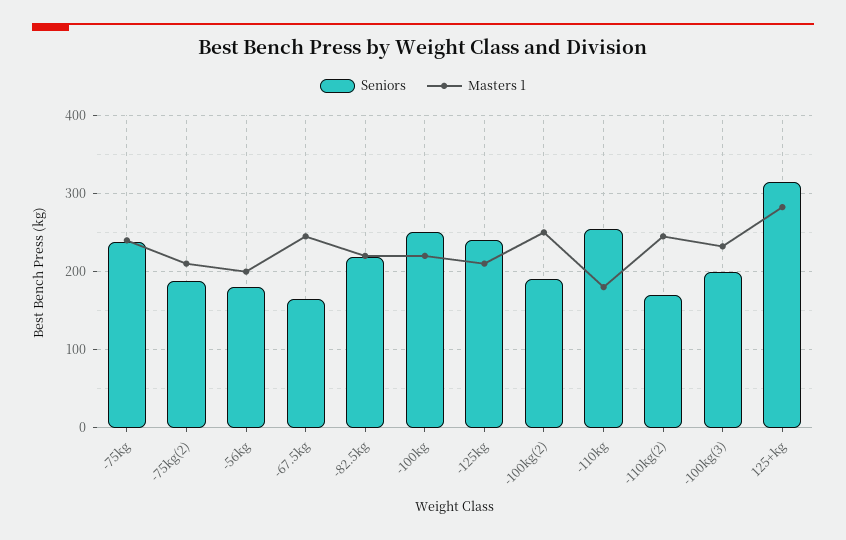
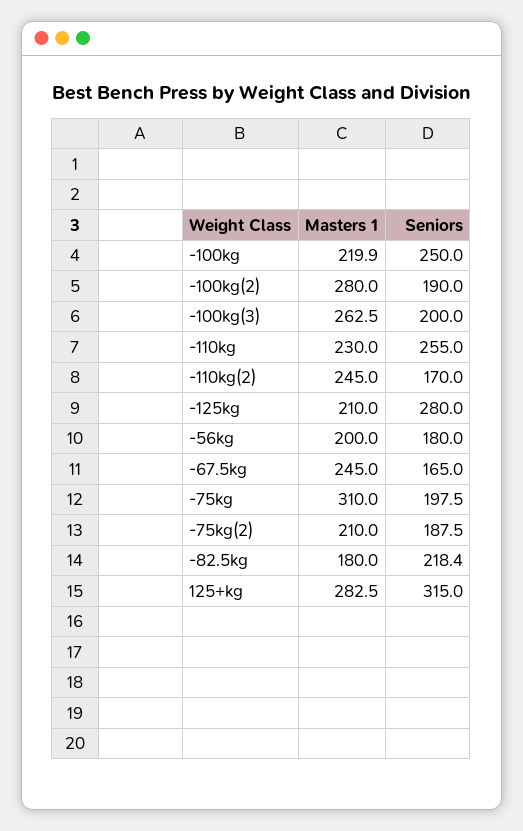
Seniors, -75kg: 240 -> 197.5
Masters 1, -75kg: 240 -> 310
Masters 1, -82.5kg: 220 -> 180
Seniors, -125kg: 240 -> 280
Masters 1, -100kg(2): 250 -> 280
Masters 1, -110kg: 180 -> 230
Masters 1, -100kg(3): 230 -> 262.5

